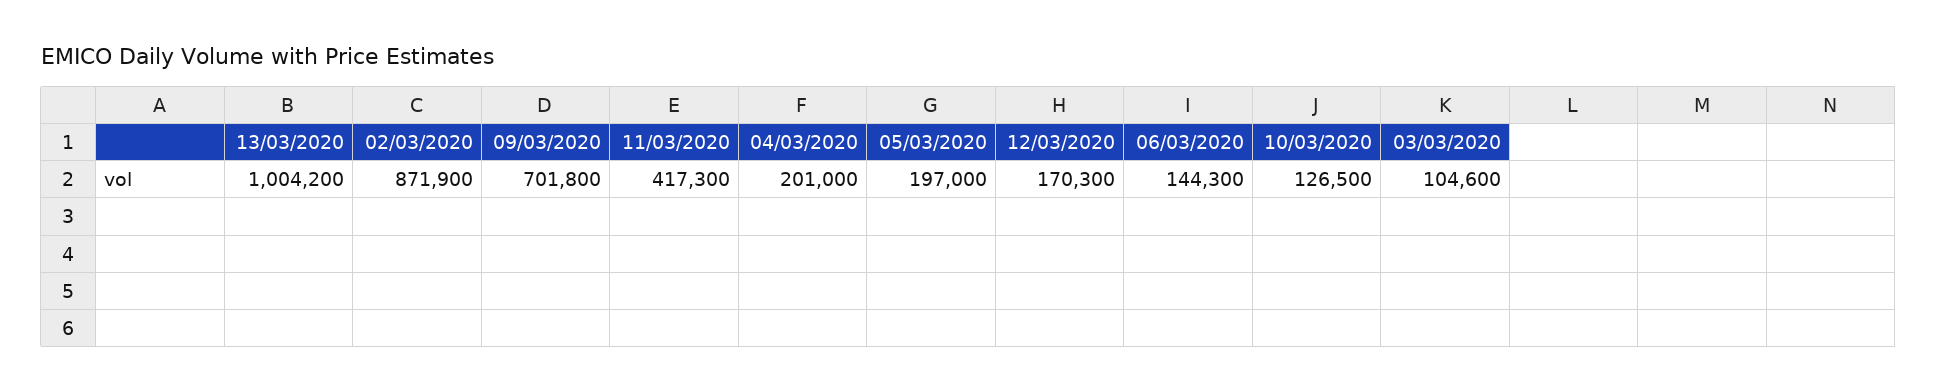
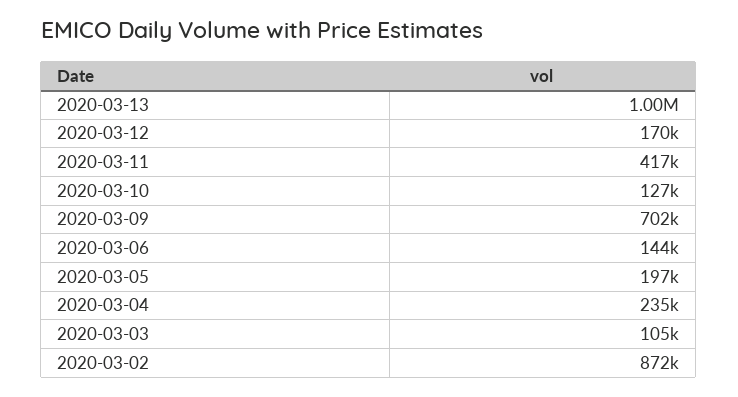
04/03/2020: 201000 -> 235000

